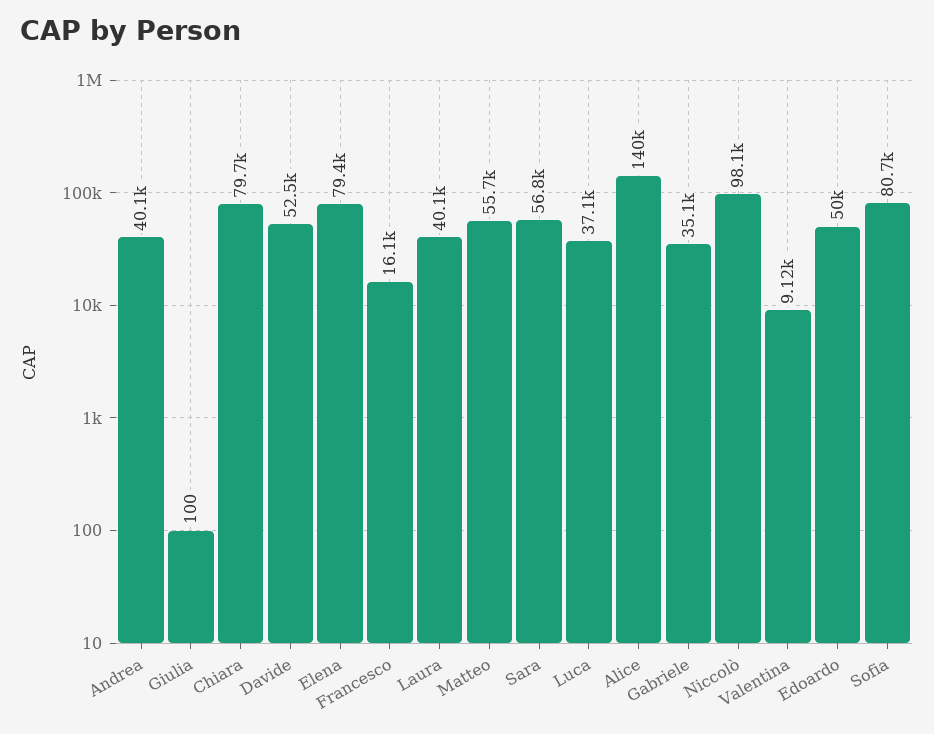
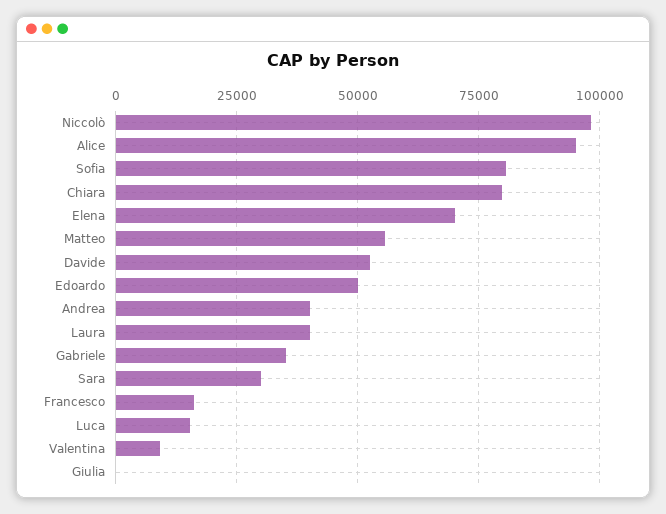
Elena: 79400 -> 70000
Sara: 56800 -> 30000
Luca: 37100 -> 15000
Alice: 140000 -> 95000

